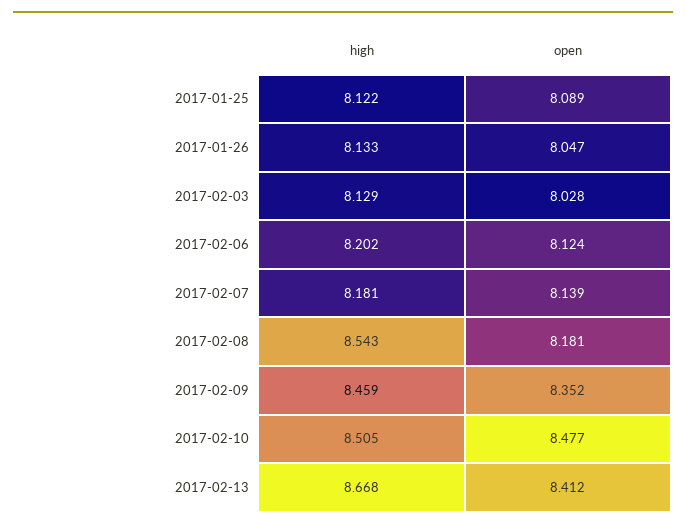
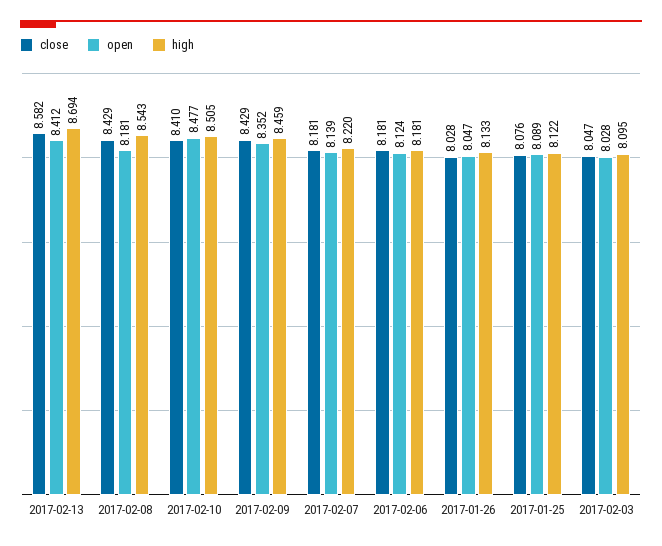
high, 2017-02-03: 8.129 -> 8.095
high, 2017-02-06: 8.202 -> 8.181
high, 2017-02-07: 8.181 -> 8.22
high, 2017-02-13: 8.668 -> 8.694
close, 2017-02-13: none -> 8.582
close, 2017-02-08: none -> 8.429
close, 2017-02-10: none -> 8.41
close, 2017-02-09: none -> 8.429
close, 2017-02-07: none -> 8.181
close, 2017-02-06: none -> 8.181
close, 2017-01-26: none -> 8.028
close, 2017-01-25: none -> 8.076
close, 2017-02-03: none -> 8.047

